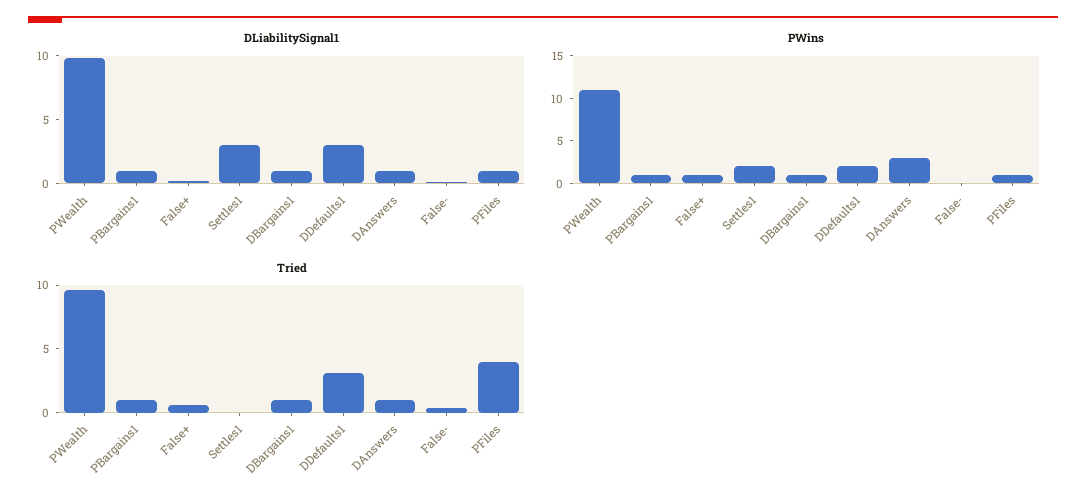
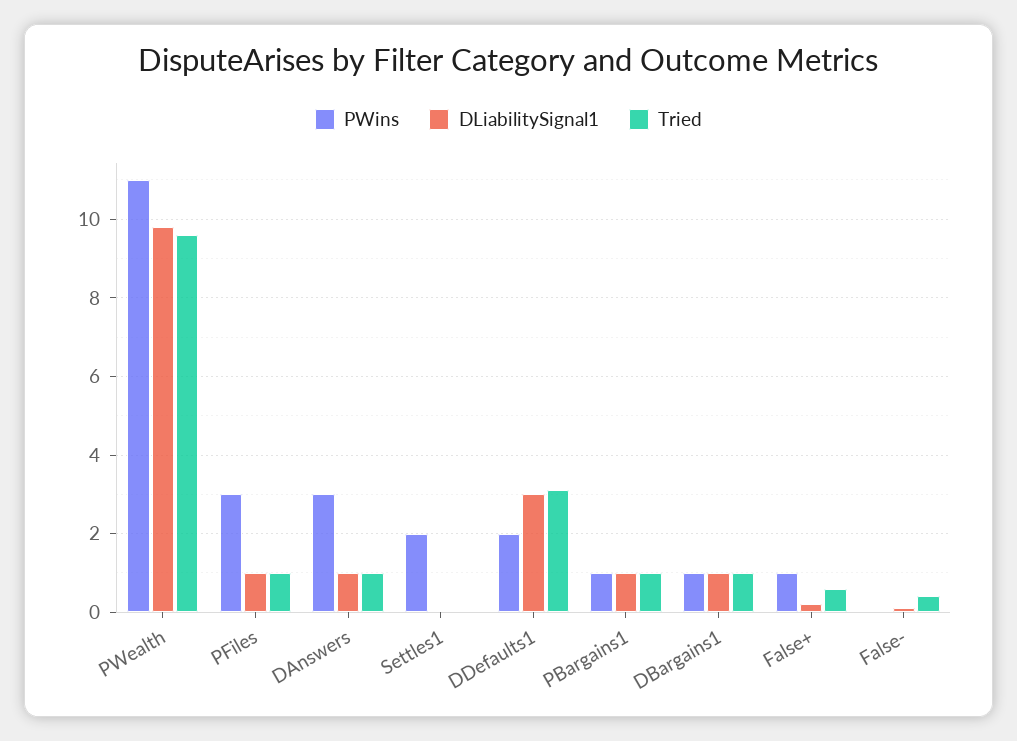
DLiabilitySignal1, Settles1: 3 -> 0
PWins, PFiles: 1 -> 3
Tried, PFiles: 4 -> 1

